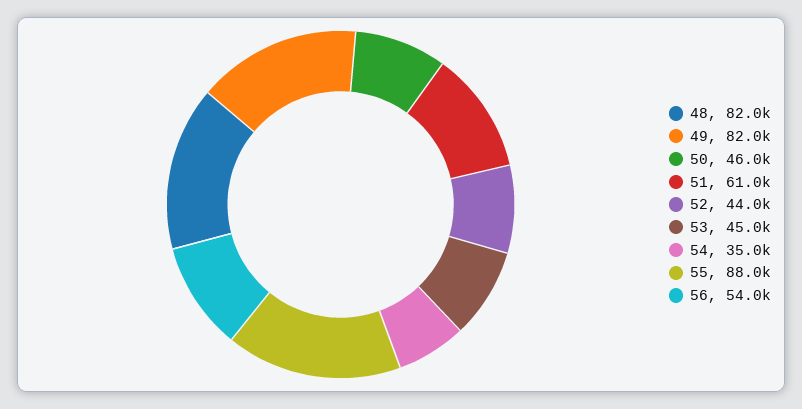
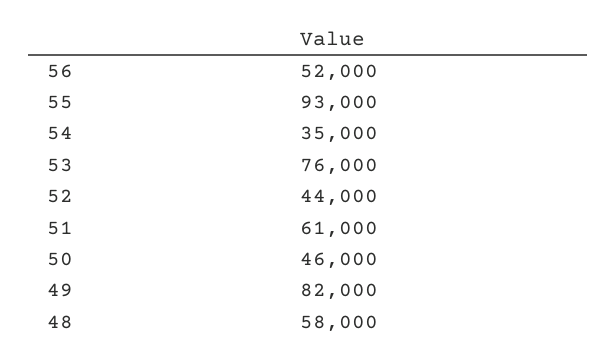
48: 82000 -> 58000
53: 45000 -> 76000
55: 88000 -> 93000
56: 54000 -> 52000

